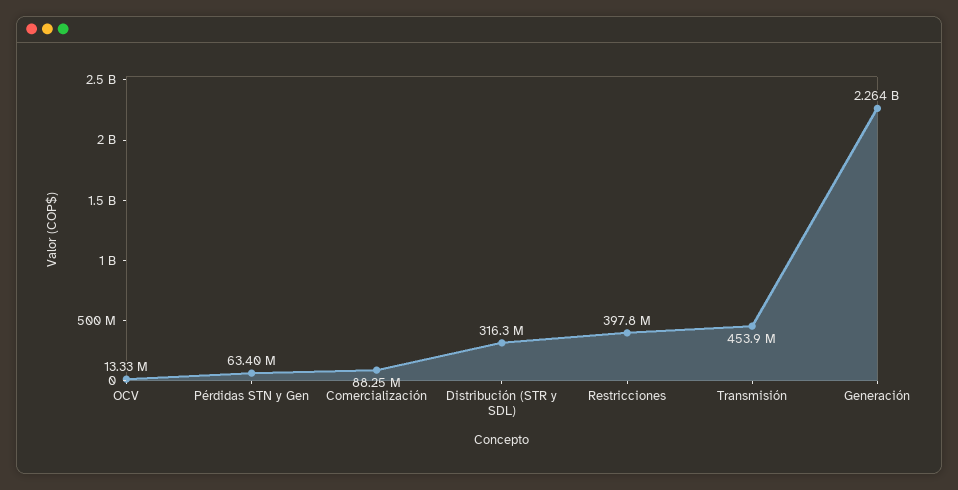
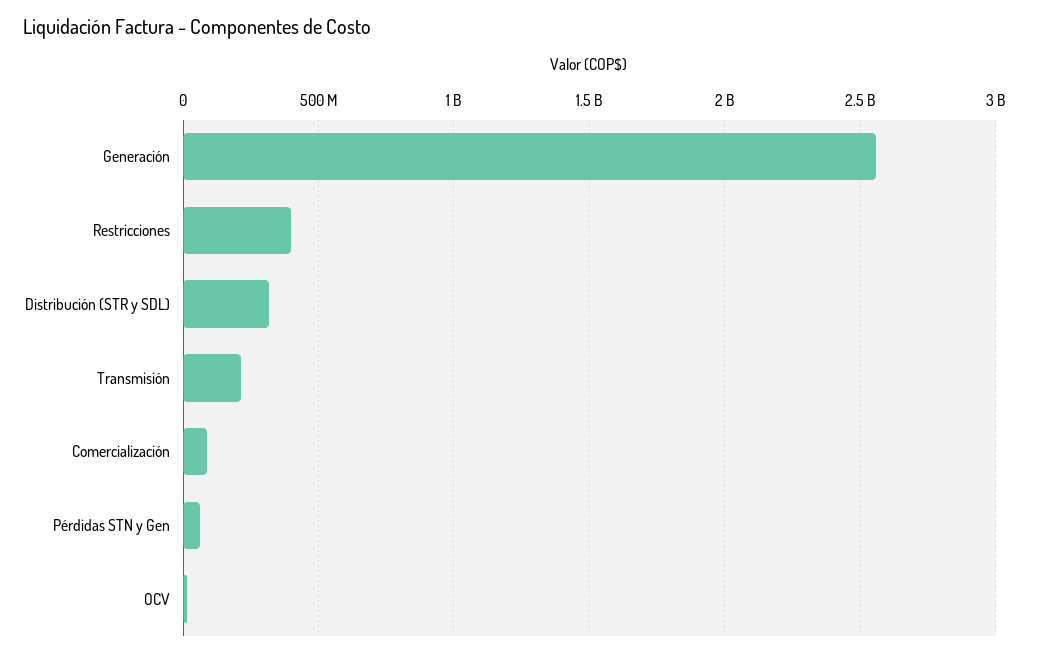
Transmisión: 453900000 -> 200000000
Generación: 2264000000 -> 2550000000

